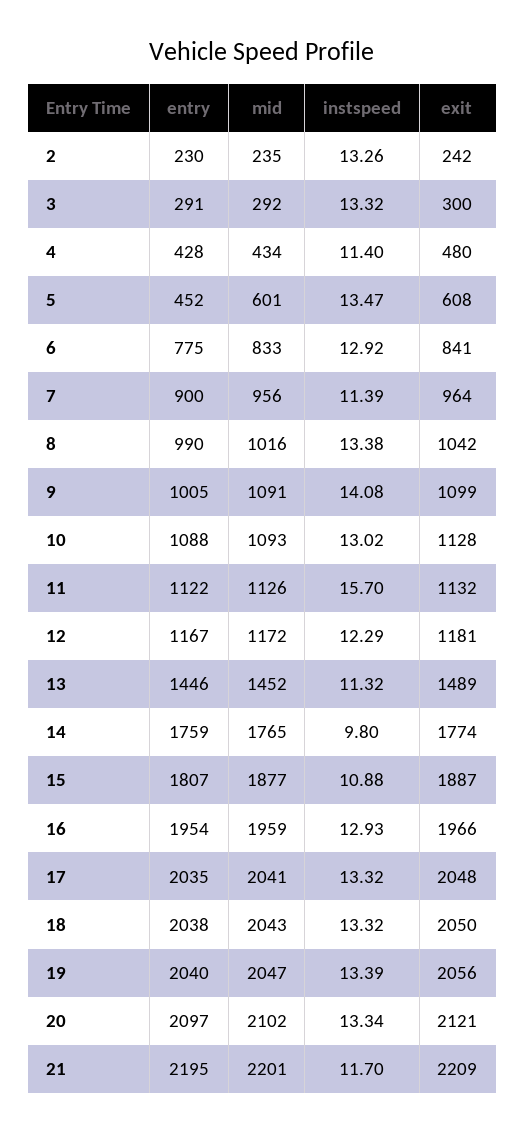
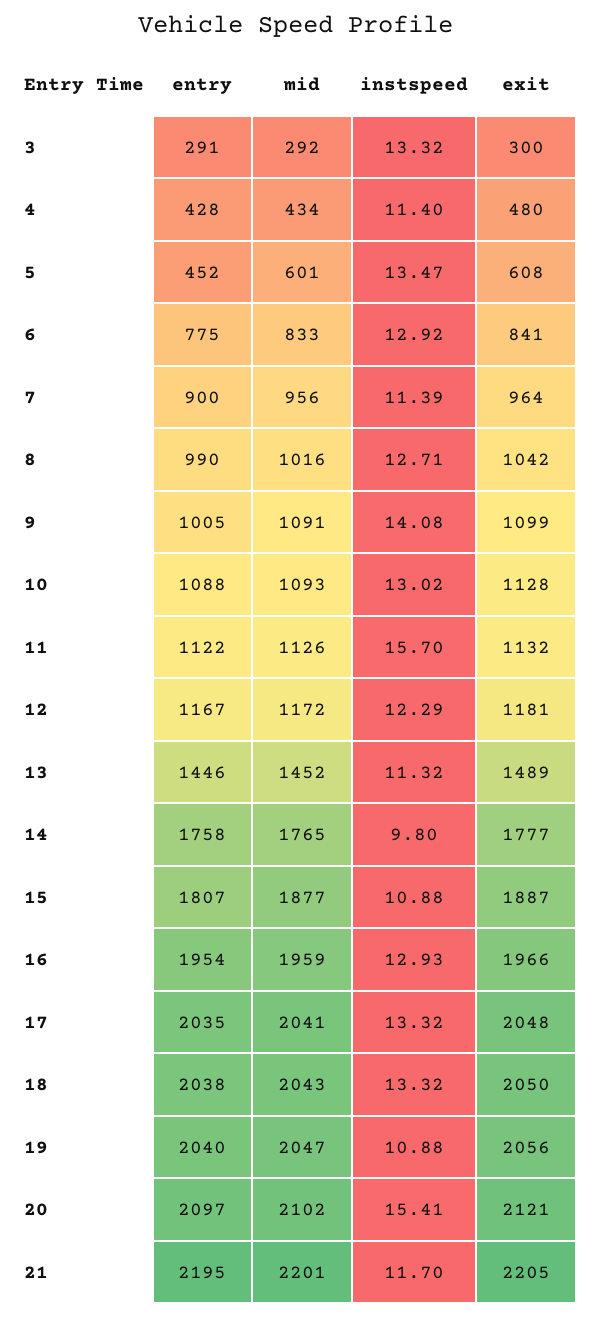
entry, 2: 230 -> none
mid, 2: 235 -> none
instspeed, 2: 13.26 -> none
exit, 2: 242 -> none
instspeed, 8: 13.38 -> 12.71
entry, 14: 1759 -> 1758
exit, 14: 1774 -> 1777
instspeed, 19: 13.39 -> 10.88
instspeed, 20: 13.34 -> 15.41
exit, 21: 2209 -> 2205

